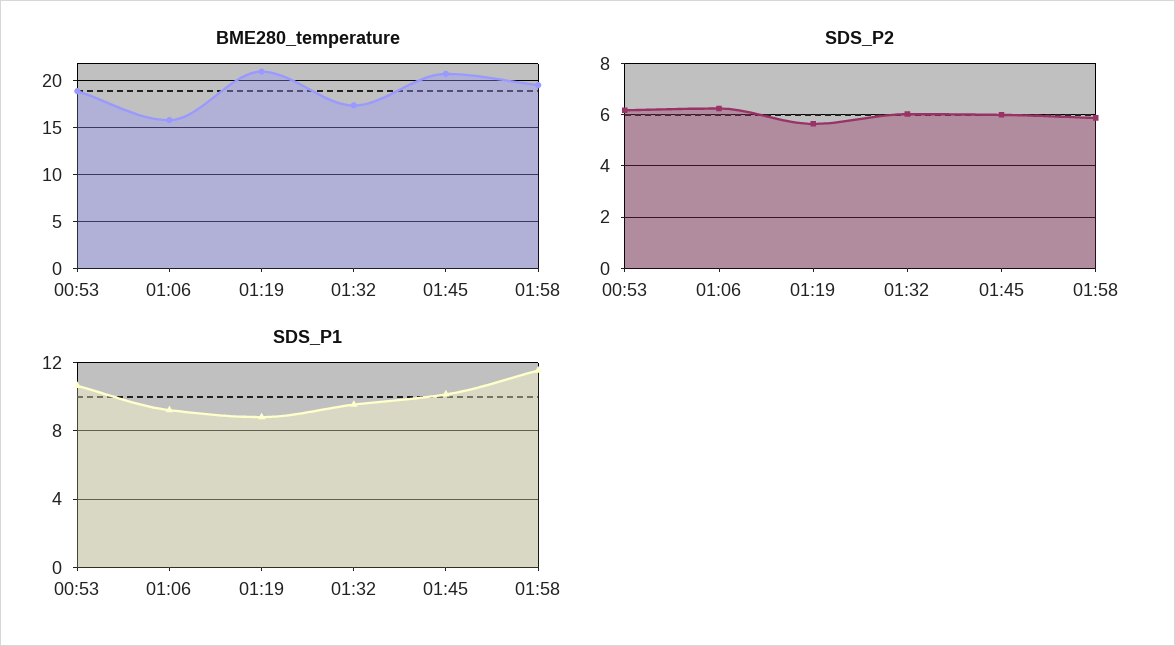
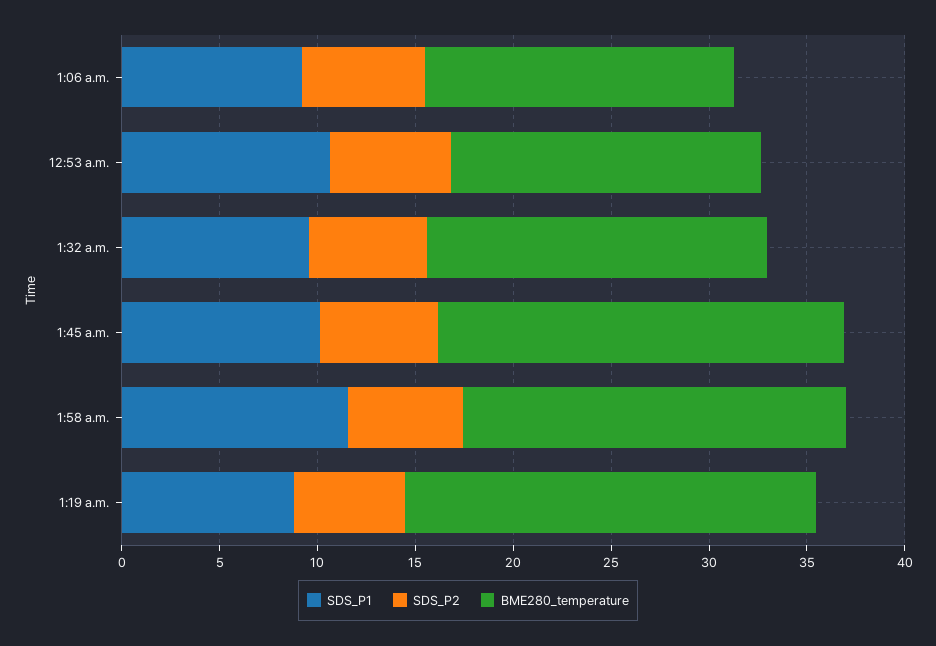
BME280_temperature, 00:53: 19 -> 16

